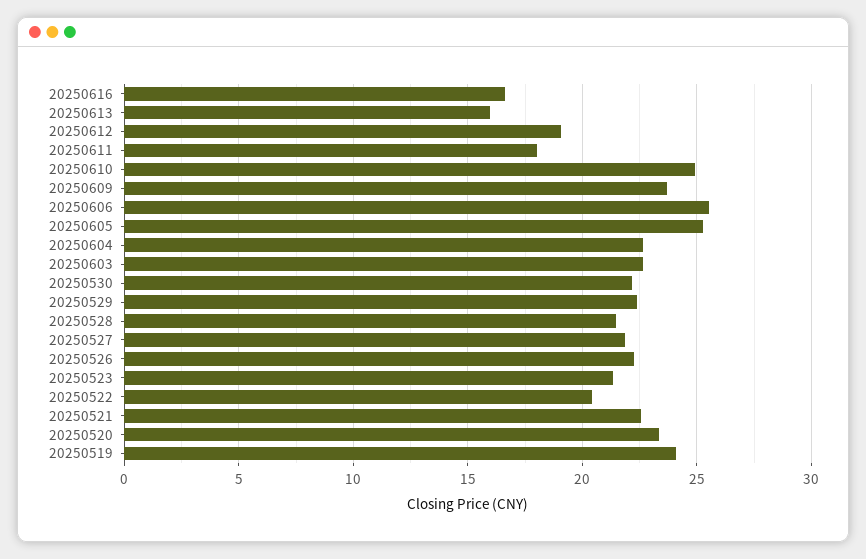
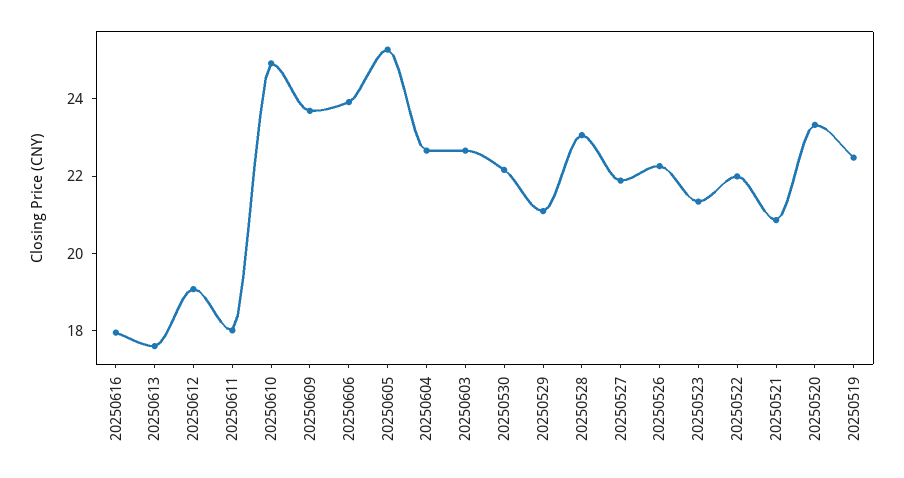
20250616: 16.5 -> 18
20250613: 16 -> 17.5
20250606: 25.5 -> 24
20250529: 22.5 -> 21
20250528: 21.5 -> 23
20250522: 20.5 -> 22
20250521: 22.5 -> 21
20250519: 24 -> 22.5

